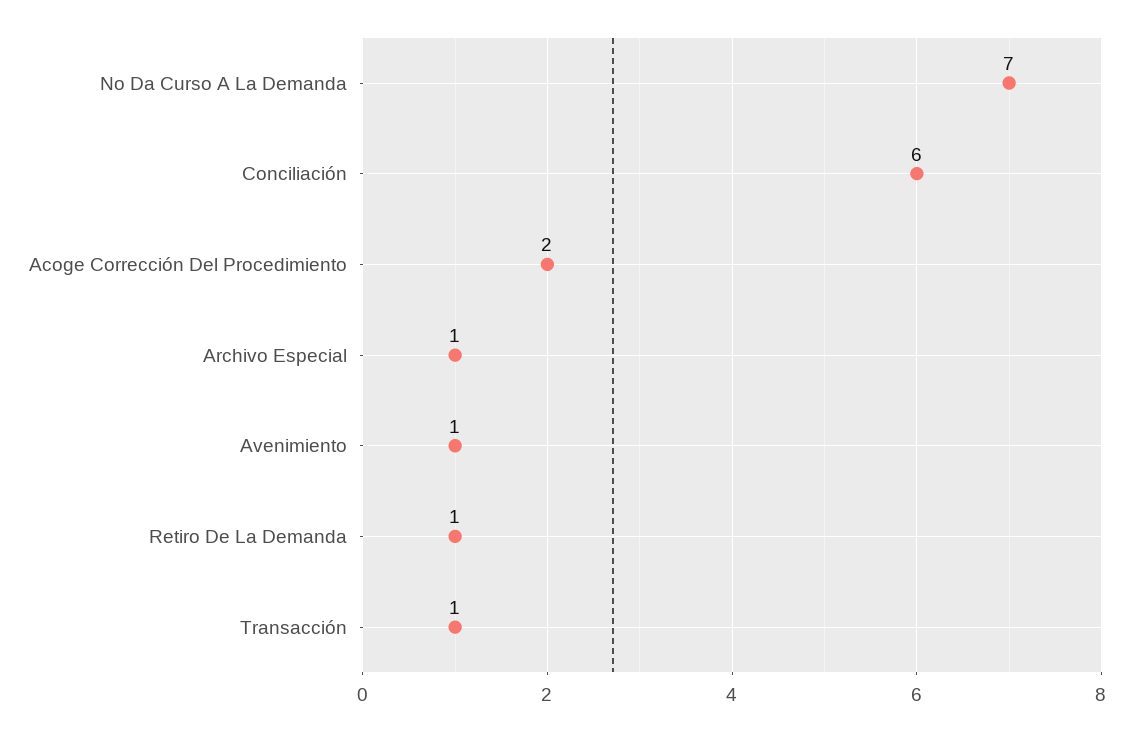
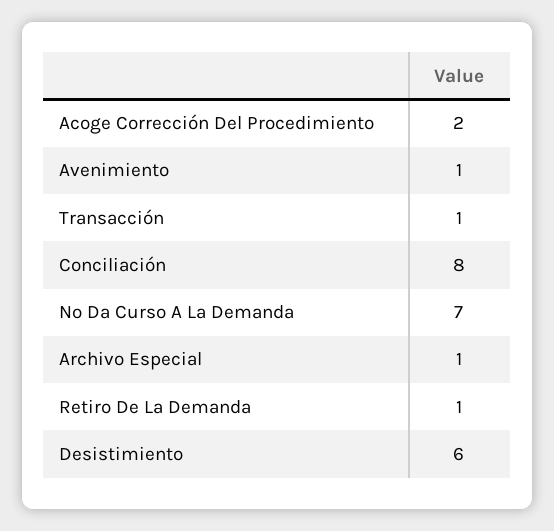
Conciliación: 6 -> 8
Desistimiento: none -> 6

